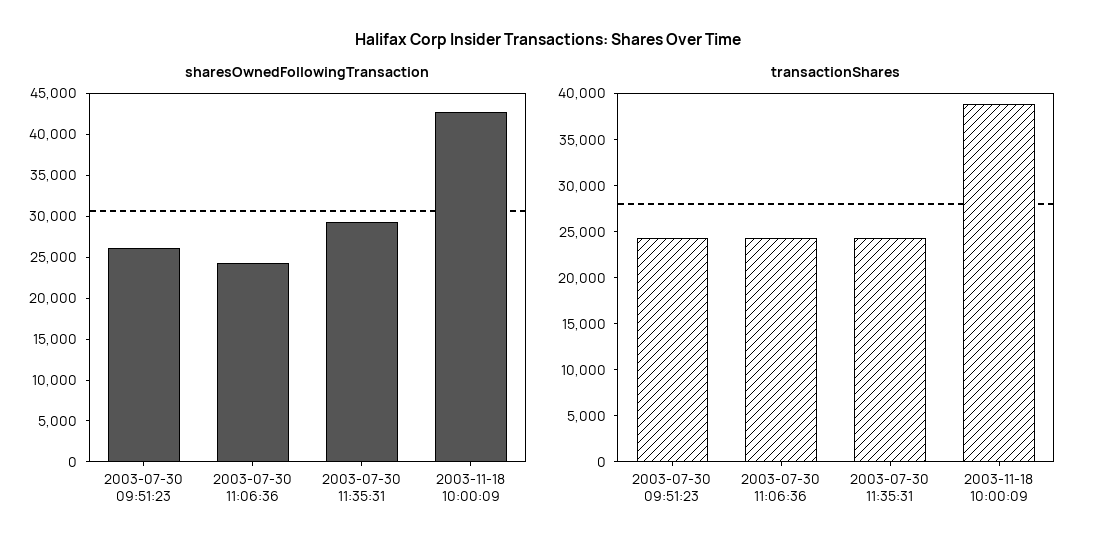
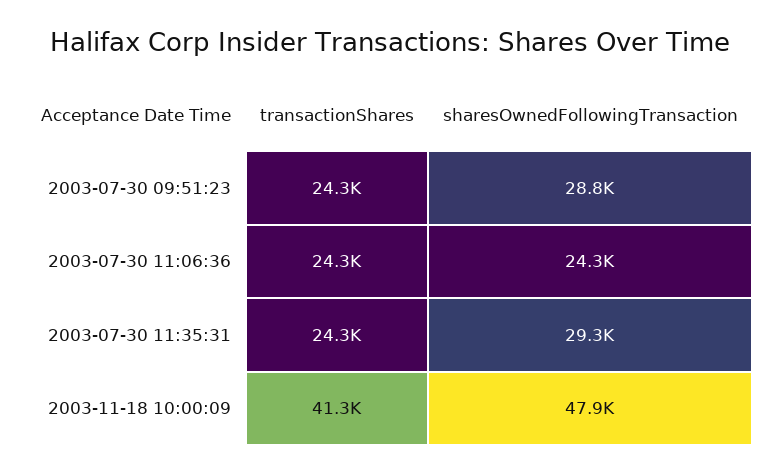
sharesOwnedFollowingTransaction, 2003-07-30 09:51:23: 26000 -> 28800
sharesOwnedFollowingTransaction, 2003-11-18 10:00:09: 43000 -> 47900
transactionShares, 2003-11-18 10:00:09: 39000 -> 41300

